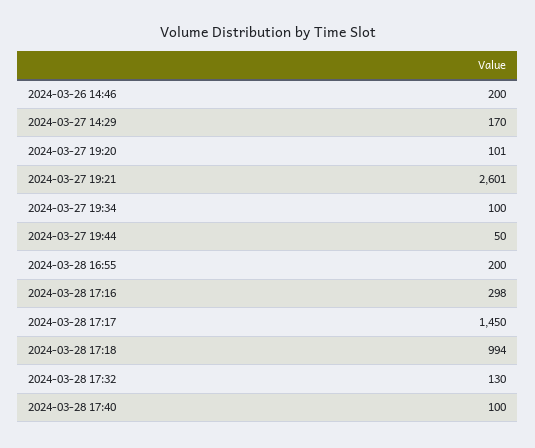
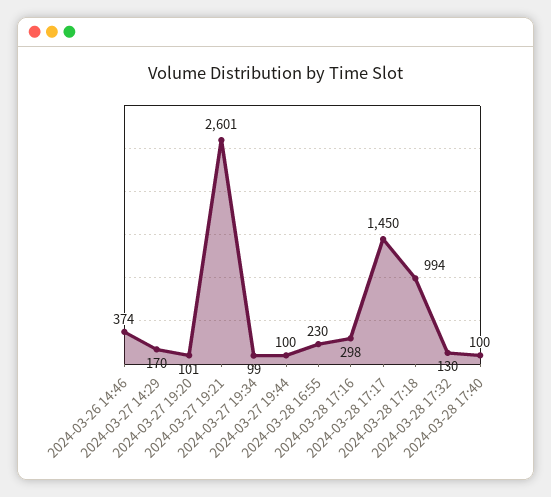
2024-03-26 14:46: 200 -> 374
2024-03-27 19:34: 100 -> 99
2024-03-27 19:44: 50 -> 100
2024-03-28 16:55: 200 -> 230

